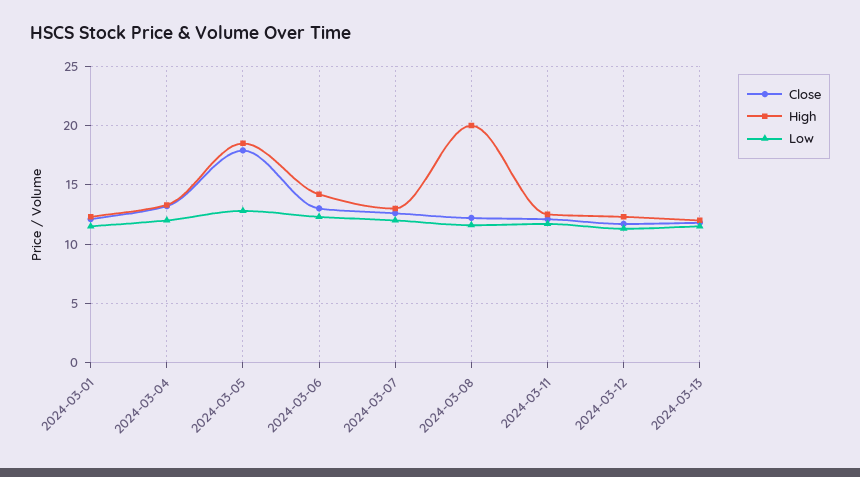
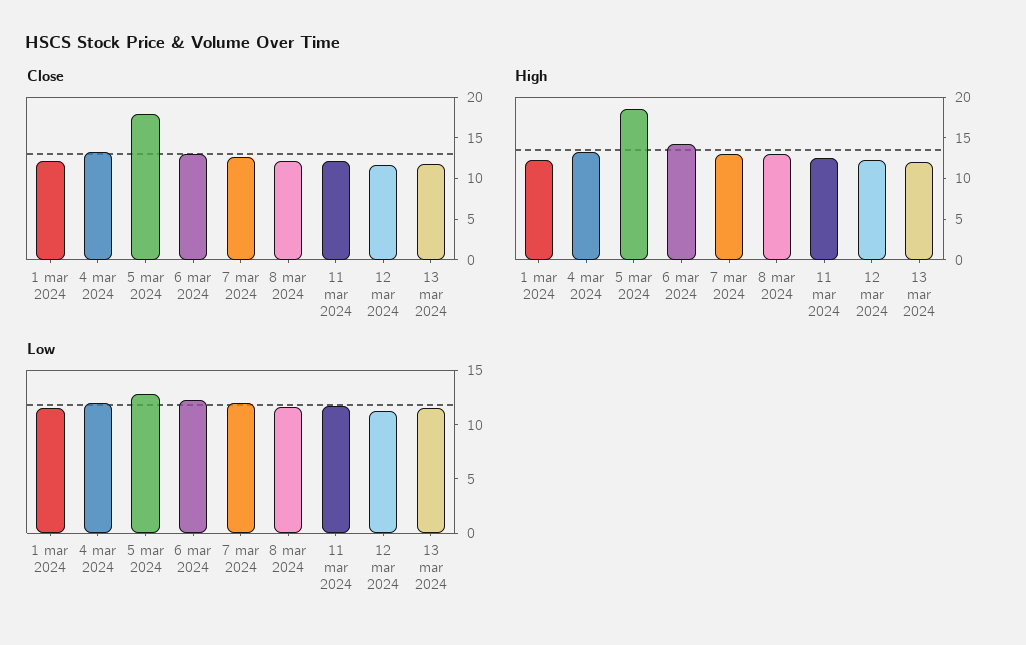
High, 2024-03-08: 20 -> 13

